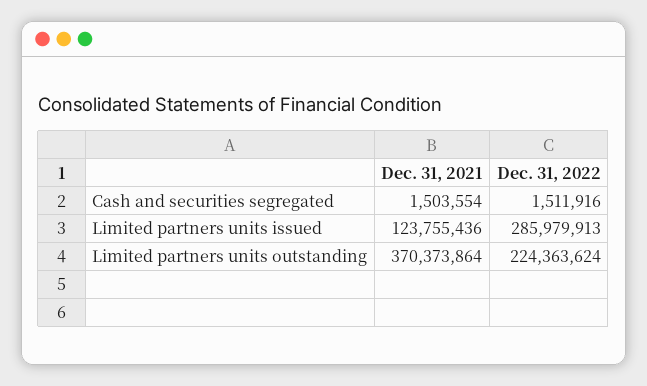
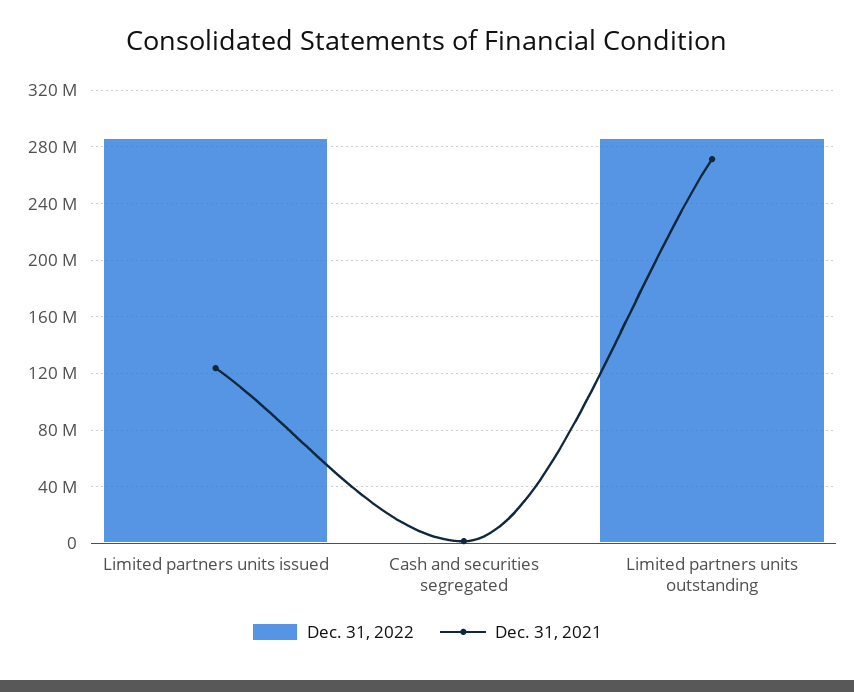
Dec. 31, 2021, Limited partners units outstanding: 370373864 -> 270000000
Dec. 31, 2022, Limited partners units outstanding: 224363624 -> 285000000

